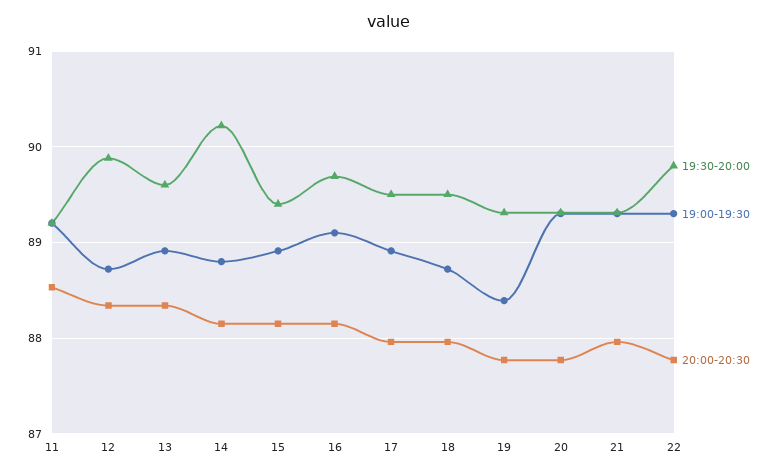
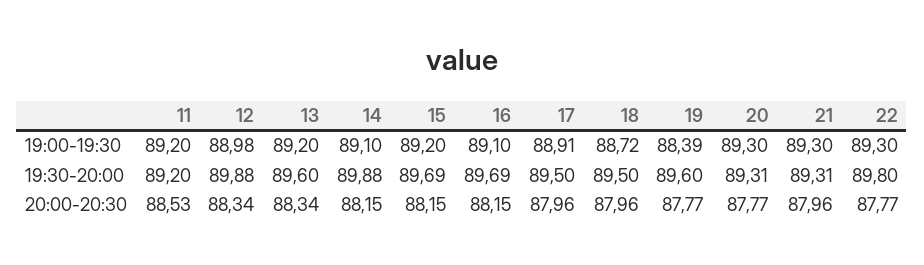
19:00-19:30, 12: 88.7 -> 88.98
19:00-19:30, 13: 88.9 -> 89.2
19:30-20:00, 14: 90.2 -> 89.88
19:00-19:30, 14: 88.8 -> 89.1
19:30-20:00, 15: 89.4 -> 89.69
19:00-19:30, 15: 88.9 -> 89.2
19:30-20:00, 19: 89.3 -> 89.6

